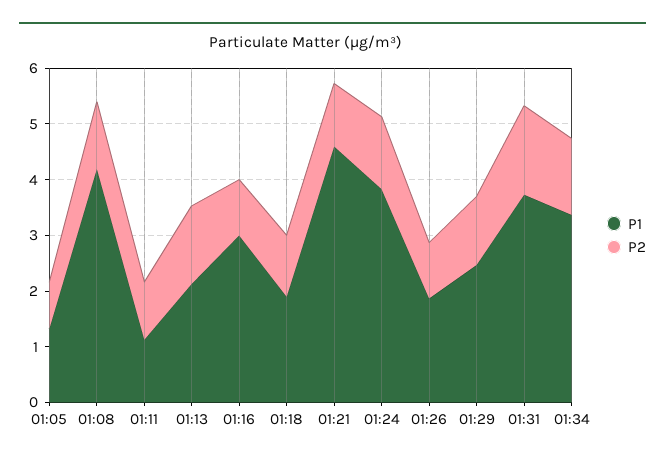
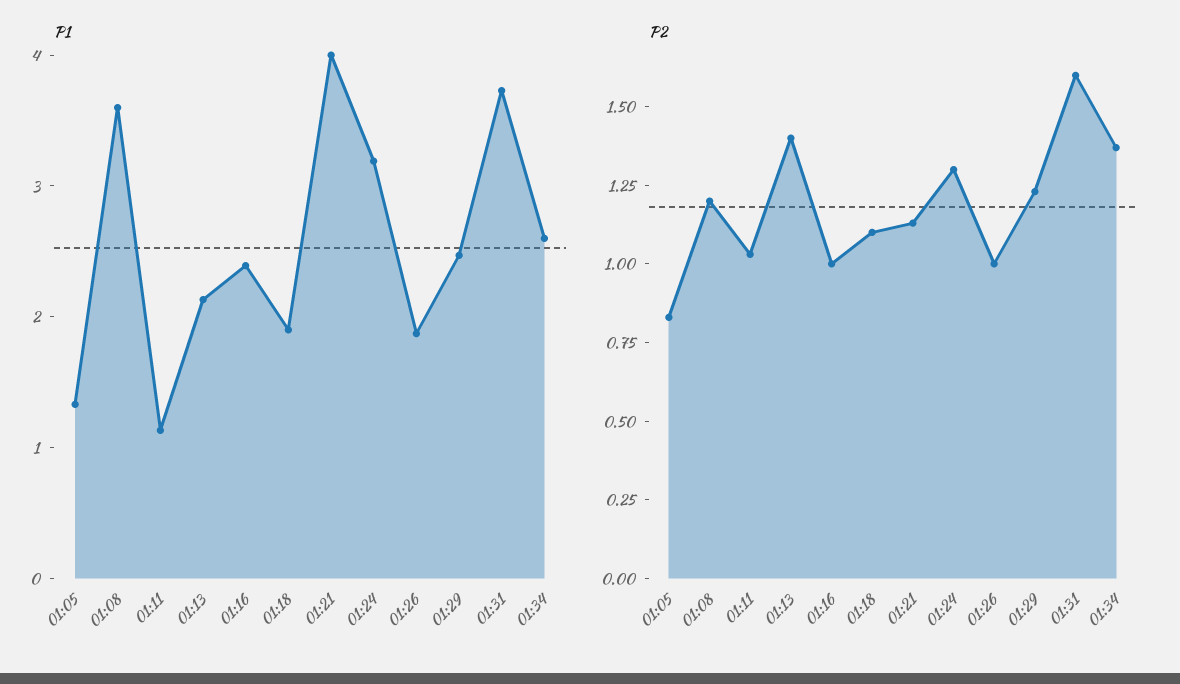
P1, 01:08: 4.2 -> 3.6
P1, 01:16: 3 -> 2.4
P1, 01:21: 4.6 -> 4
P1, 01:24: 3.8 -> 3.2
P1, 01:34: 3.4 -> 2.6

